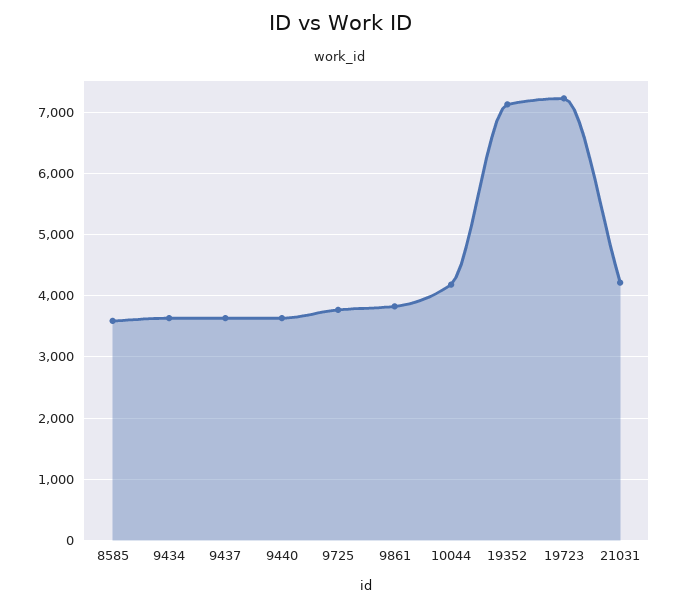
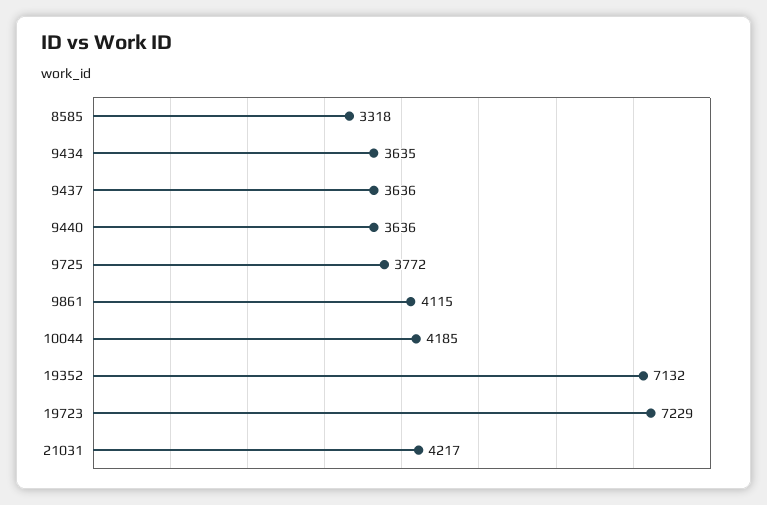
8585: 3600 -> 3318
9861: 3800 -> 4115

